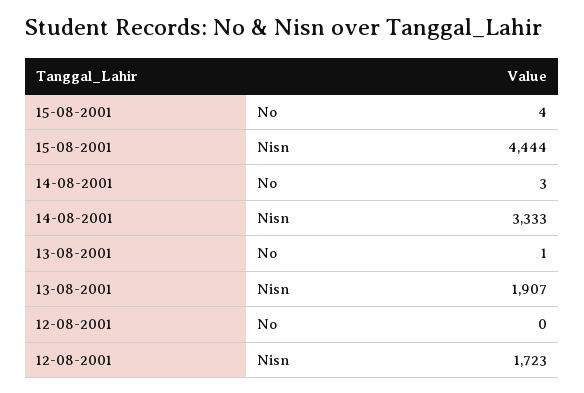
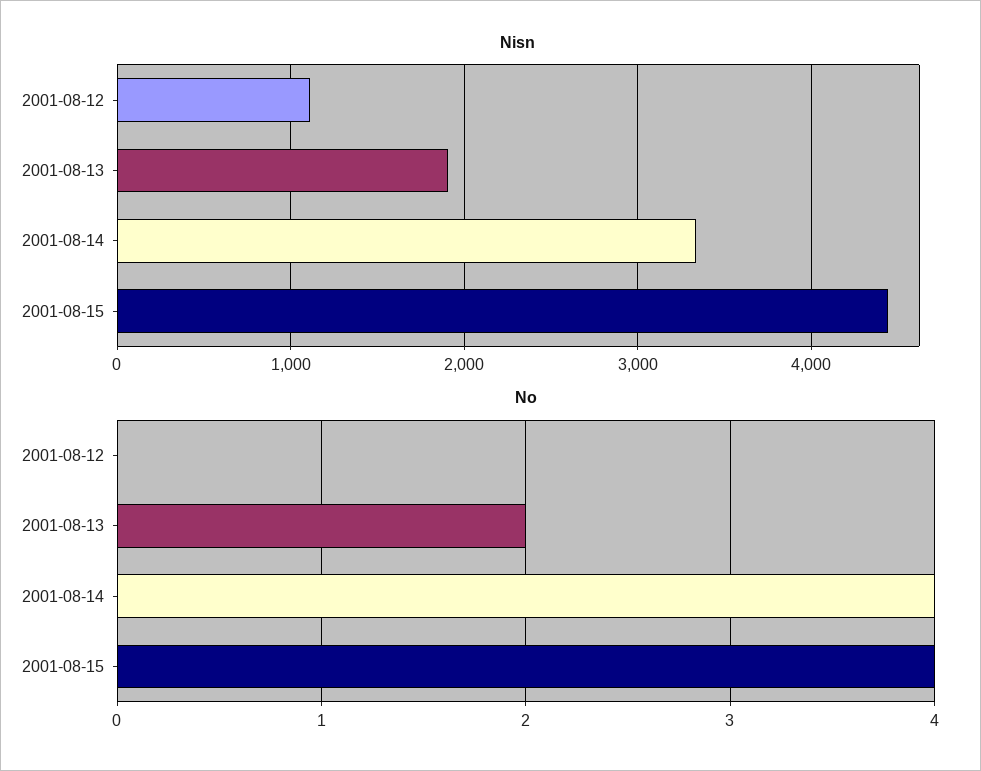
No, 14-08-2001: 3 -> 4
No, 13-08-2001: 1 -> 2
Nisn, 12-08-2001: 1723 -> 1100

